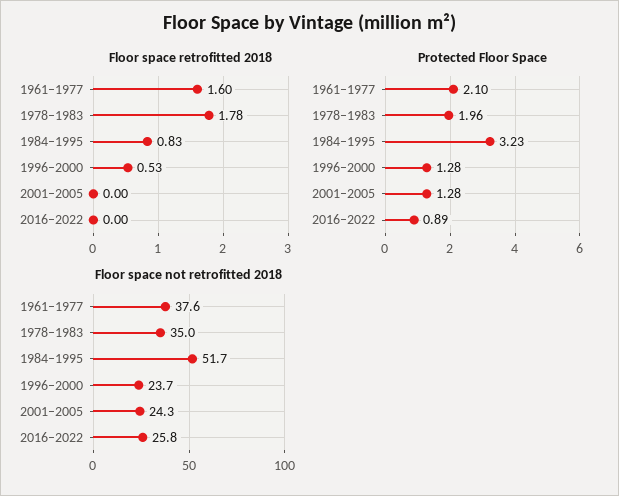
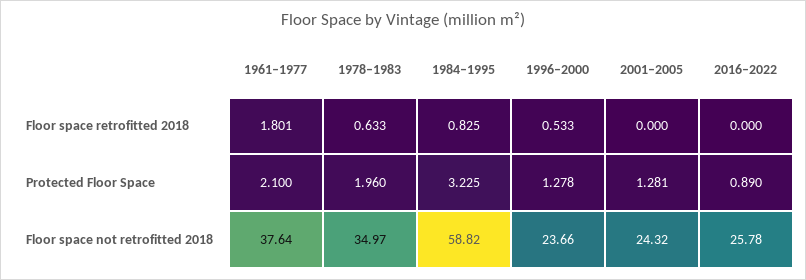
Floor space retrofitted 2018, 1961–1977: 1.6 -> 1.801
Floor space retrofitted 2018, 1978–1983: 1.78 -> 0.633
Floor space not retrofitted 2018, 1984–1995: 51.7 -> 58.82

